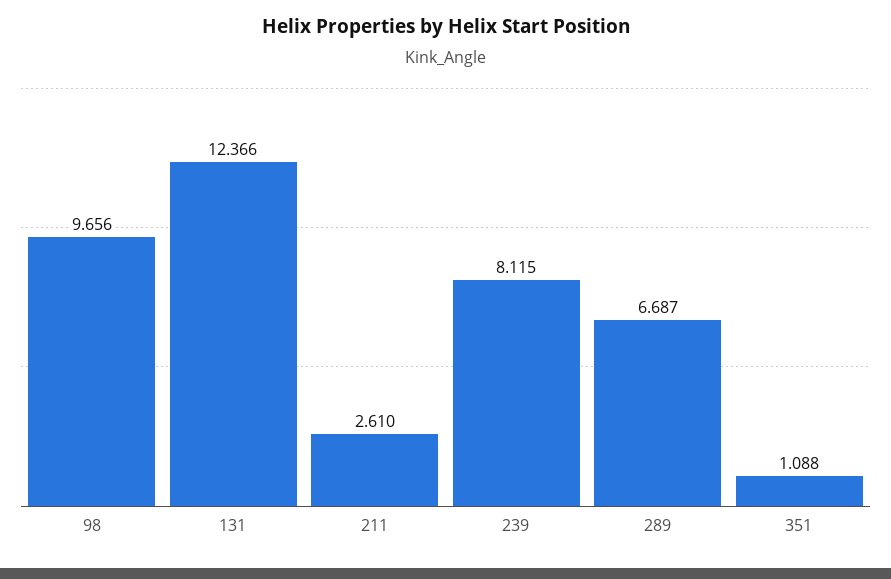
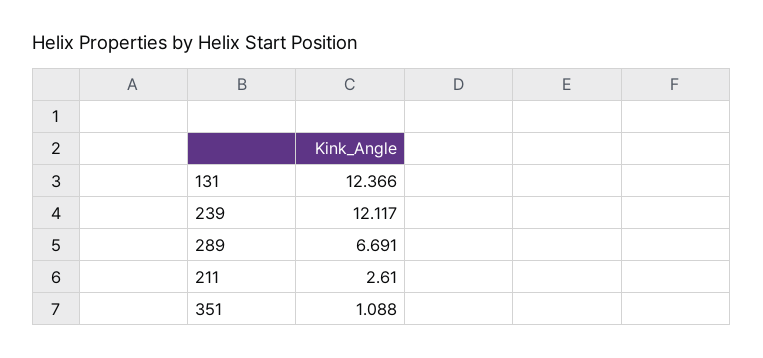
98: 9.656 -> none
239: 8.115 -> 12.117
289: 6.687 -> 6.691

